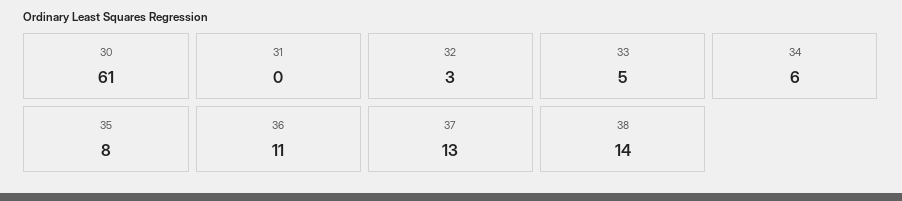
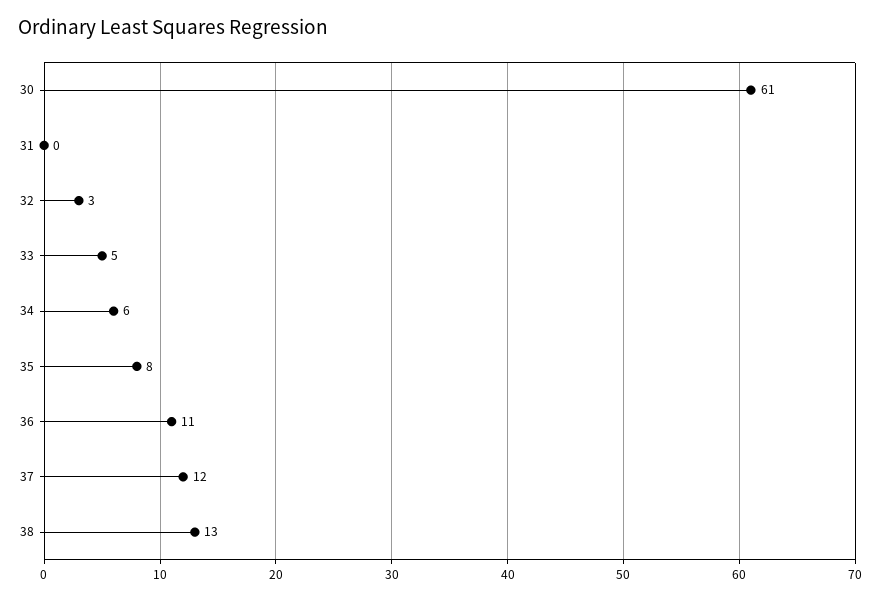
37: 13 -> 12
38: 14 -> 13

